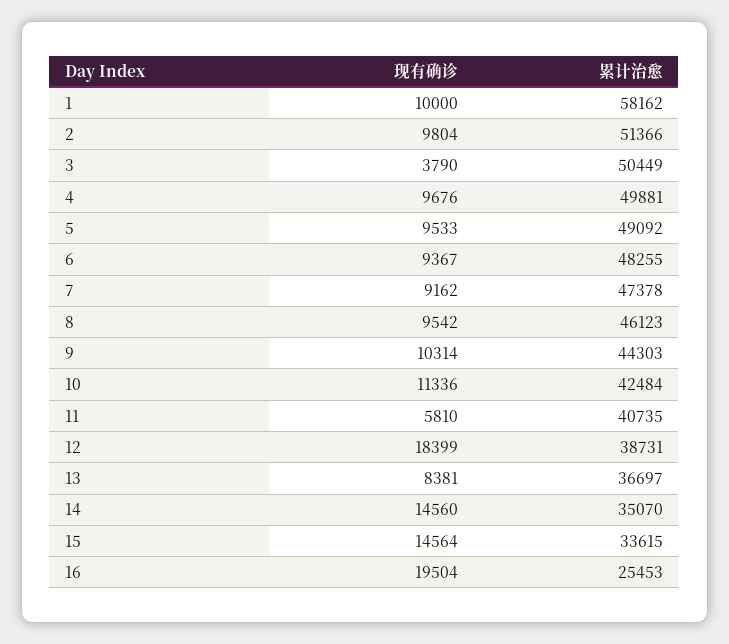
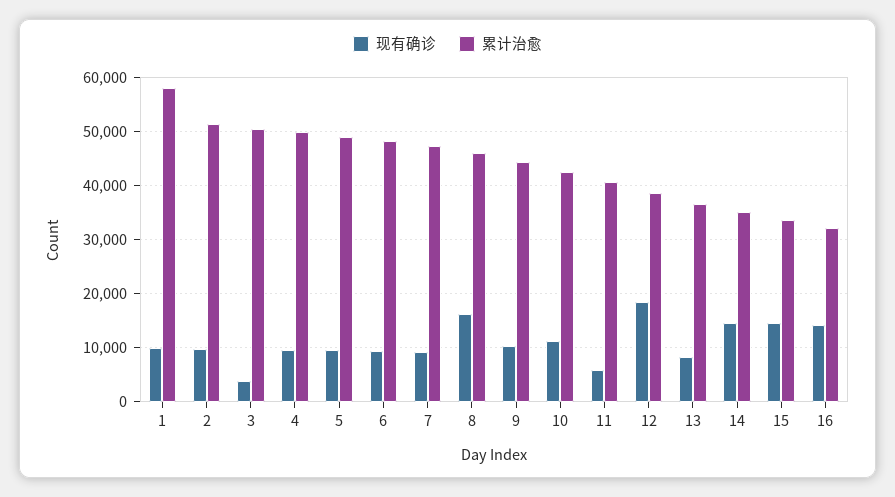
现有确诊, 8: 9542 -> 16000
现有确诊, 16: 19504 -> 14000
累计治愈, 16: 25453 -> 32000

